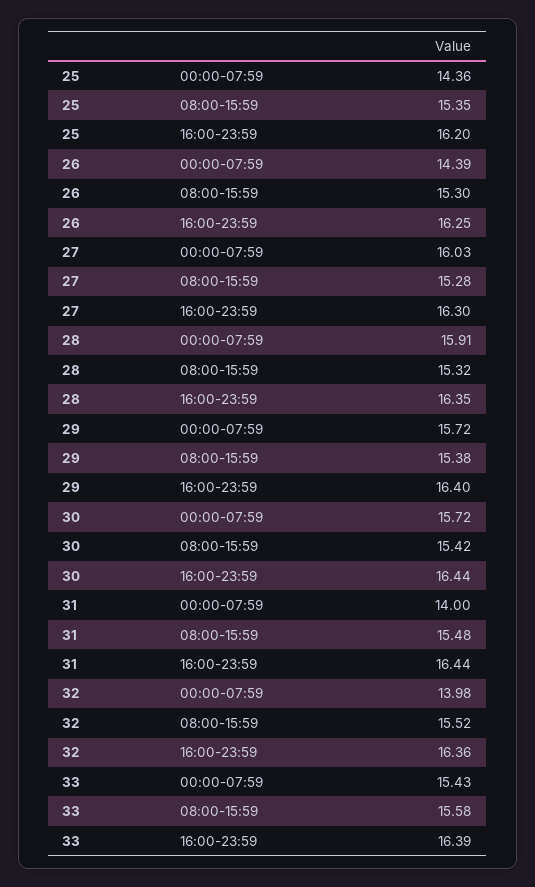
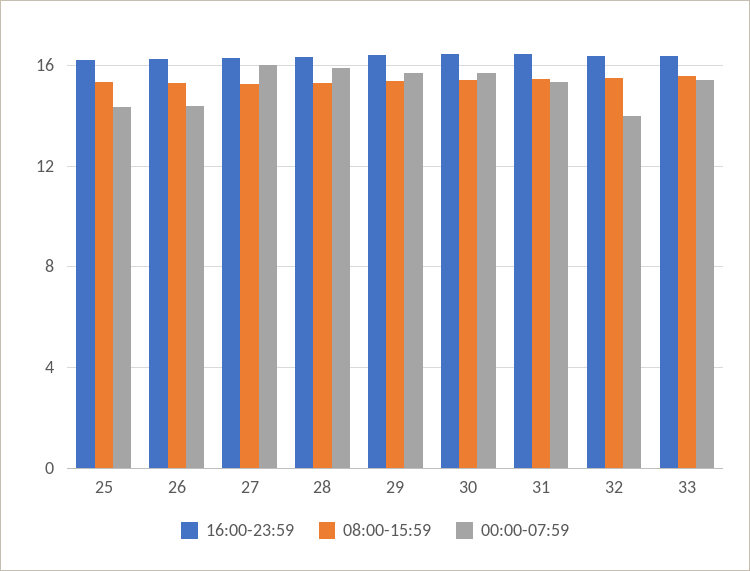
00:00-07:59, 31: 14 -> 15.5

